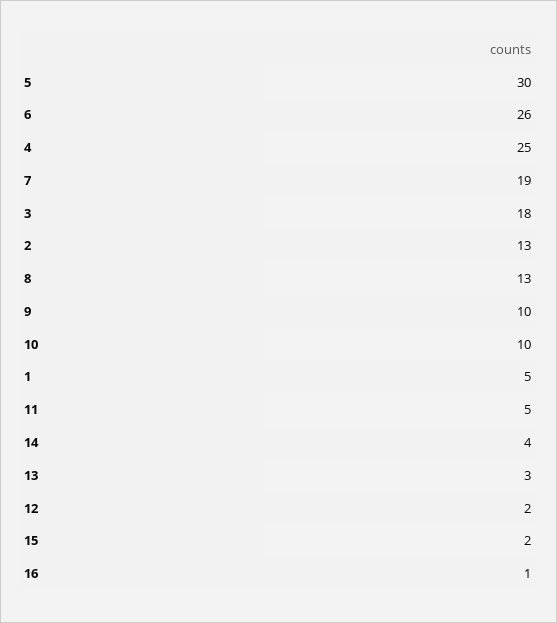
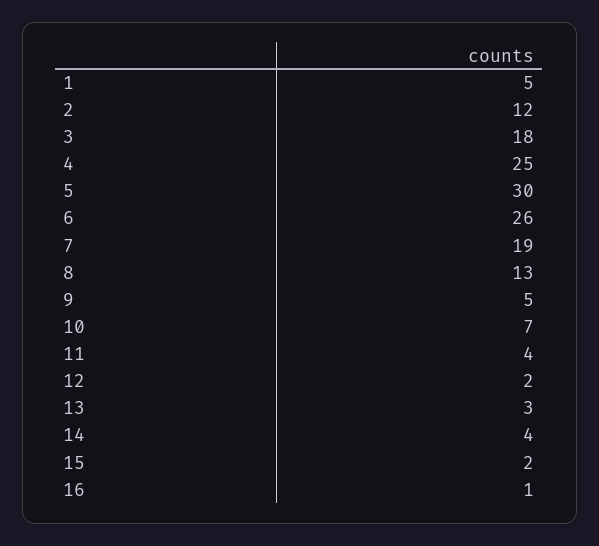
2: 13 -> 12
9: 10 -> 5
10: 10 -> 7
11: 5 -> 4

